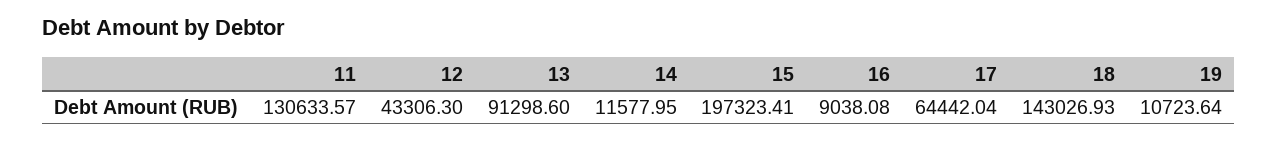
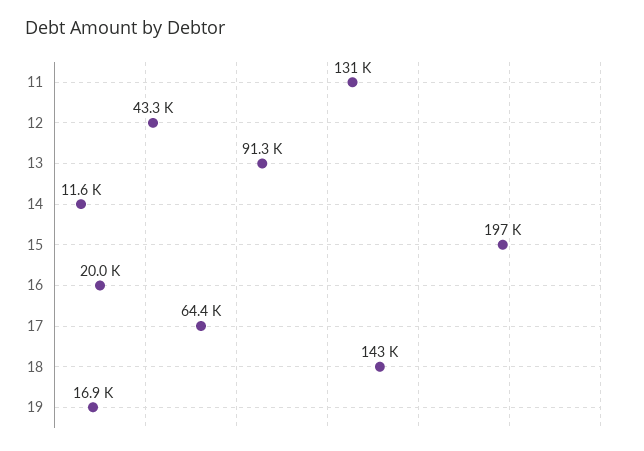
16: 9038.08 -> 20000
19: 10723.64 -> 16900

